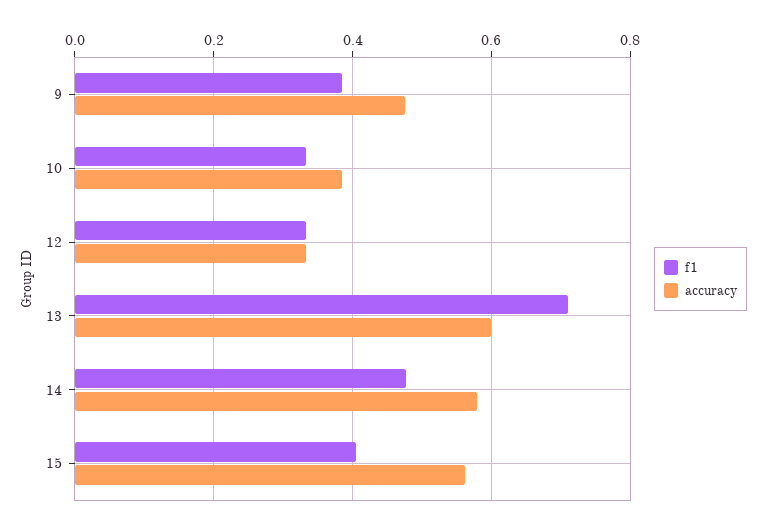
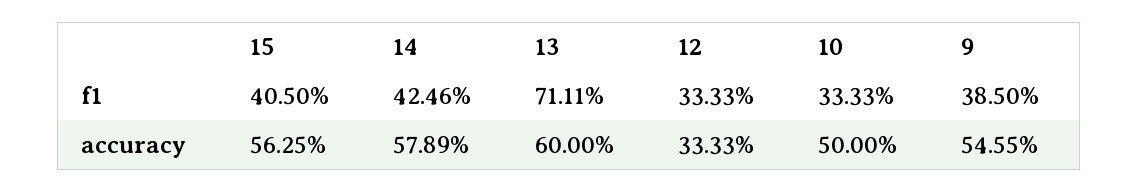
accuracy, 9: 0.48 -> 0.5455
accuracy, 10: 0.38 -> 0.5
f1, 14: 0.48 -> 0.4246

